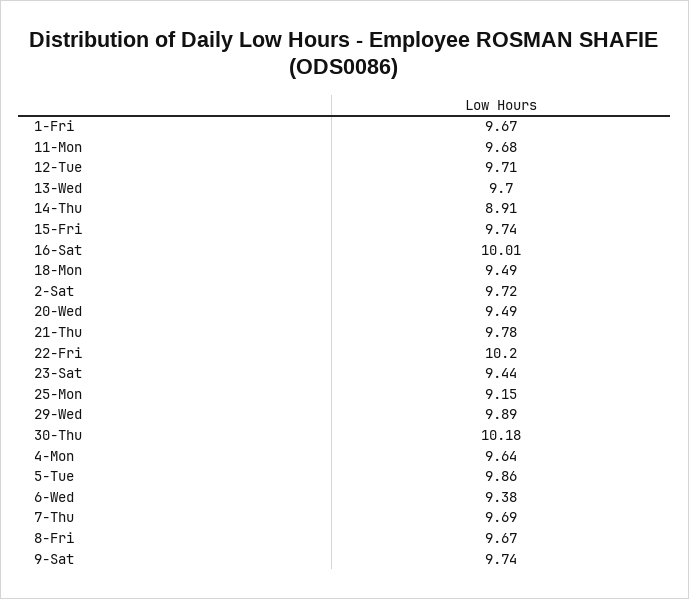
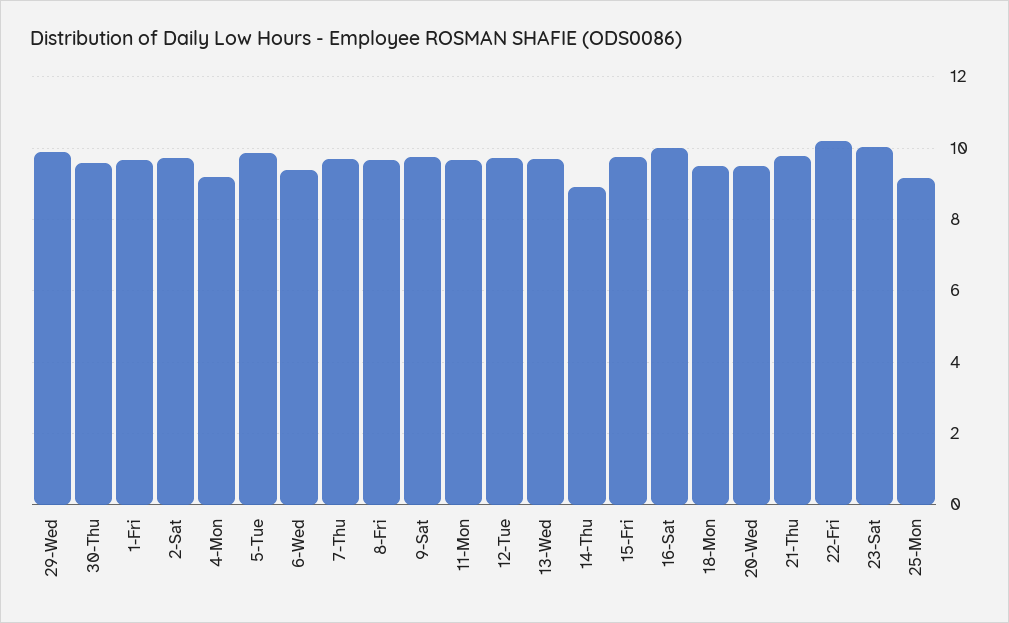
23-Sat: 9.44 -> 10
30-Thu: 10.18 -> 9.6
4-Mon: 9.64 -> 9.2

